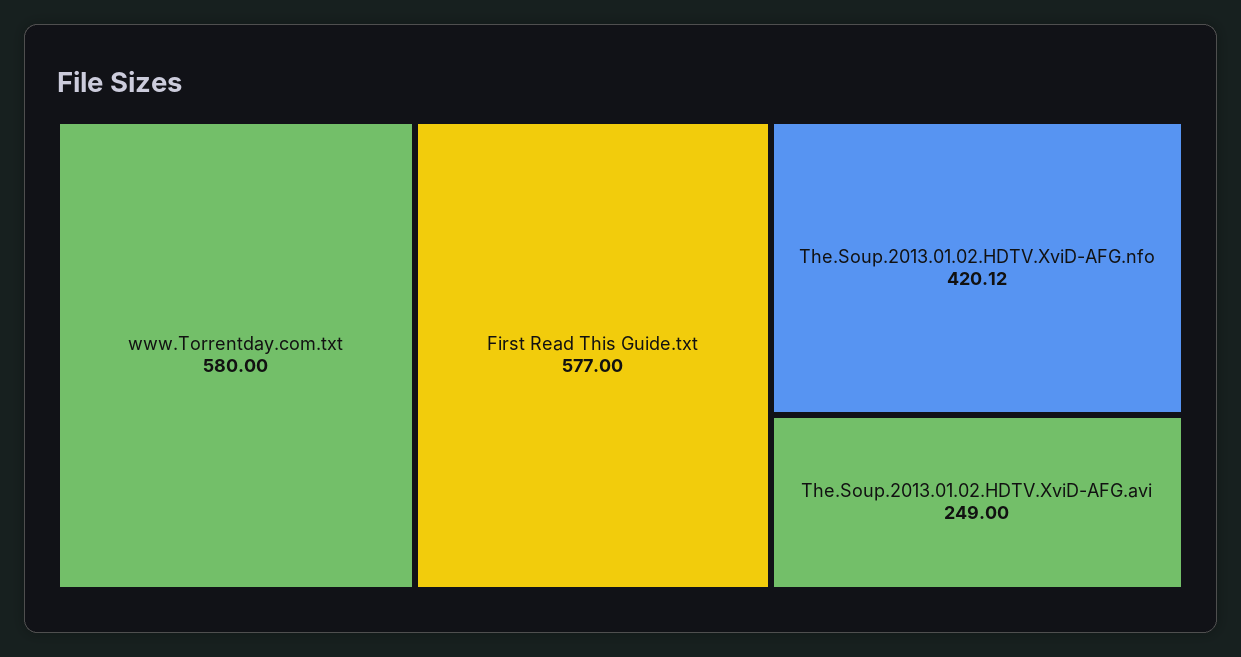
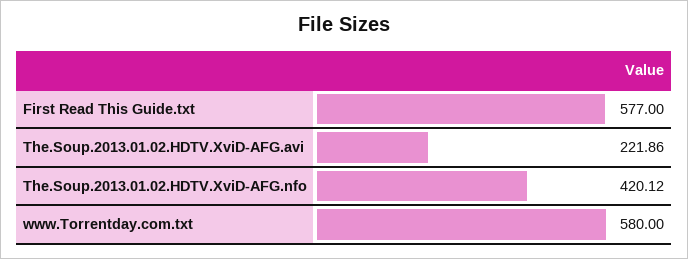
The.Soup.2013.01.02.HDTV.XviD-AFG.avi: 249 -> 221.86

